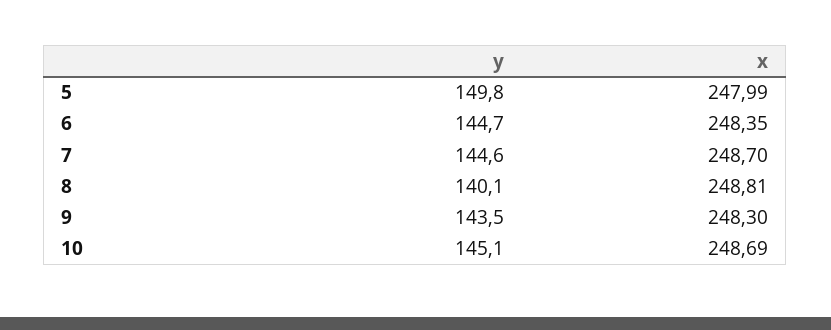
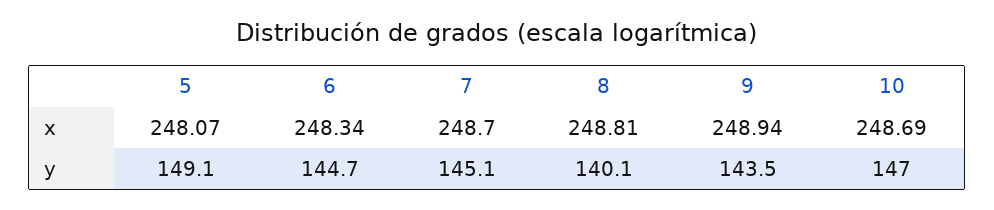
y, 5: 149.8 -> 149.1
x, 5: 247.99 -> 248.07
x, 6: 248.35 -> 248.34
y, 7: 144.6 -> 145.1
x, 9: 248.3 -> 248.94
y, 10: 145.1 -> 147

